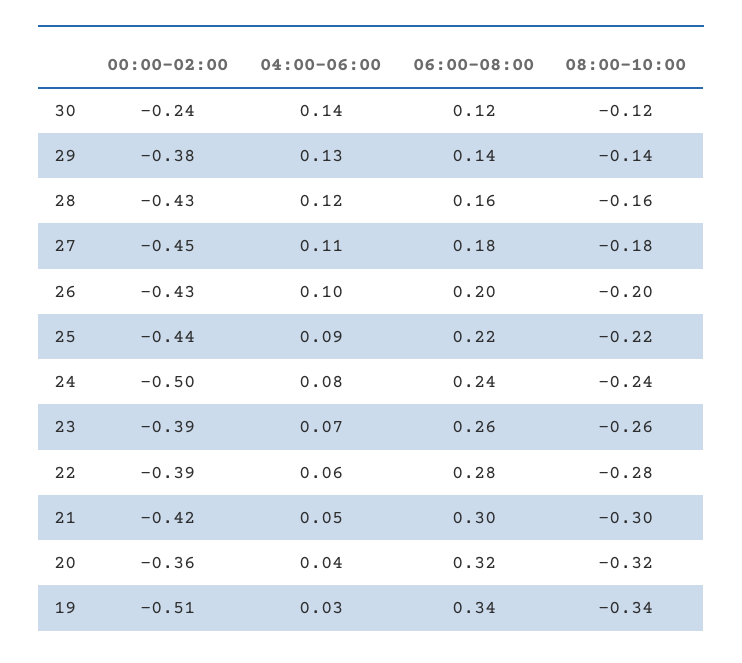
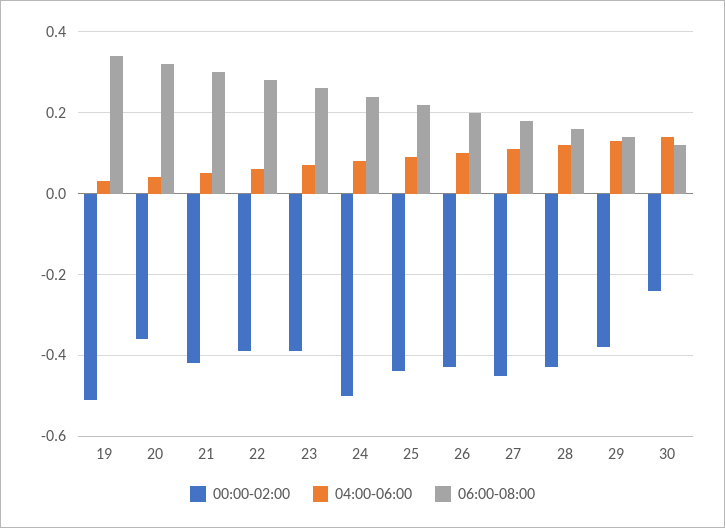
08:00-10:00, 30: -0.12 -> none
08:00-10:00, 29: -0.14 -> none
08:00-10:00, 28: -0.16 -> none
08:00-10:00, 27: -0.18 -> none
08:00-10:00, 26: -0.2 -> none
08:00-10:00, 25: -0.22 -> none
08:00-10:00, 24: -0.24 -> none
08:00-10:00, 23: -0.26 -> none
08:00-10:00, 22: -0.28 -> none
08:00-10:00, 21: -0.3 -> none
08:00-10:00, 20: -0.32 -> none
08:00-10:00, 19: -0.34 -> none

